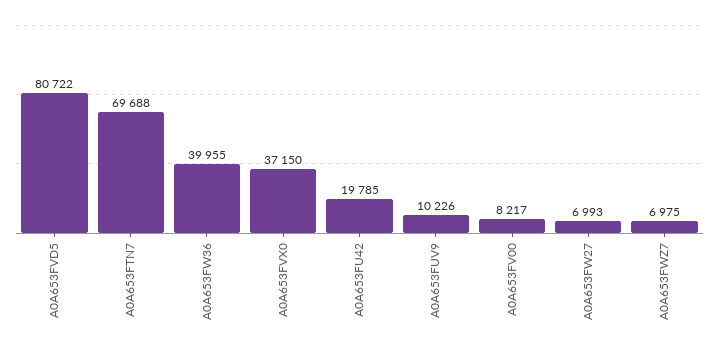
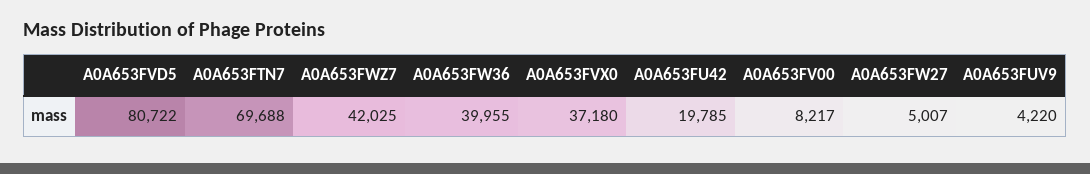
A0A653FVX0: 37150 -> 37180
A0A653FUV9: 10226 -> 4220
A0A653FW27: 6993 -> 5007
A0A653FWZ7: 6975 -> 42025

